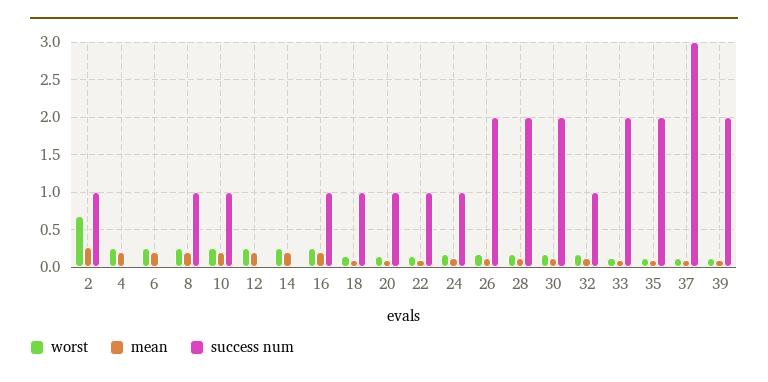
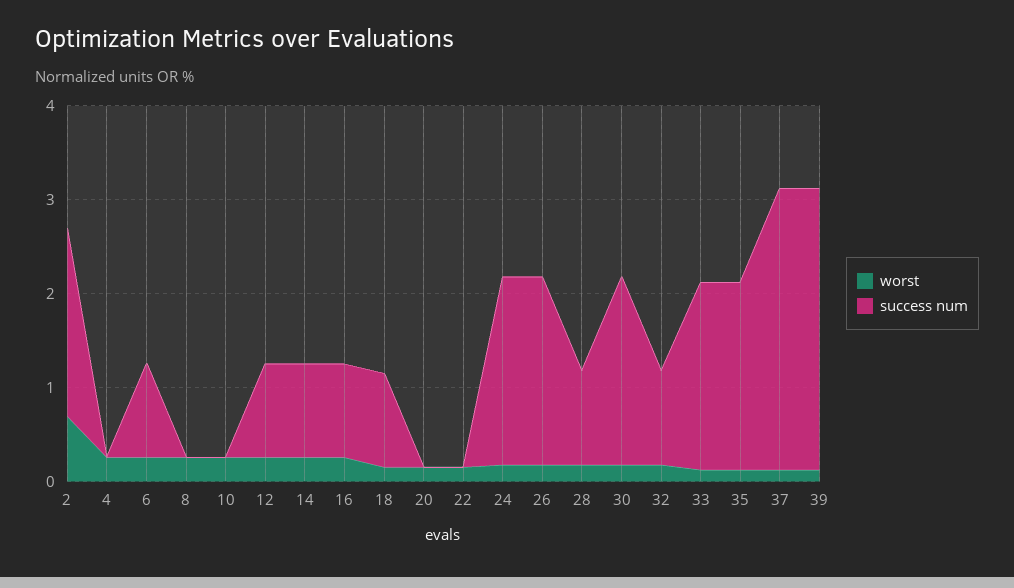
mean, 2: 0.3 -> none
success num, 2: 1 -> 2
mean, 4: 0.2 -> none
mean, 6: 0.2 -> none
success num, 6: 0 -> 1
mean, 8: 0.2 -> none
success num, 8: 1 -> 0
mean, 10: 0.2 -> none
success num, 10: 1 -> 0
mean, 12: 0.2 -> none
success num, 12: 0 -> 1
mean, 14: 0.2 -> none
success num, 14: 0 -> 1
mean, 16: 0.2 -> none
mean, 18: 0.1 -> none
mean, 20: 0.1 -> none
success num, 20: 1 -> 0
mean, 22: 0.1 -> none
success num, 22: 1 -> 0
mean, 24: 0.1 -> none
success num, 24: 1 -> 2
mean, 26: 0.1 -> none
mean, 28: 0.1 -> none
success num, 28: 2 -> 1
mean, 30: 0.1 -> none
mean, 32: 0.1 -> none
mean, 33: 0.1 -> none
mean, 35: 0.1 -> none
mean, 37: 0.1 -> none
mean, 39: 0.1 -> none
success num, 39: 2 -> 3

